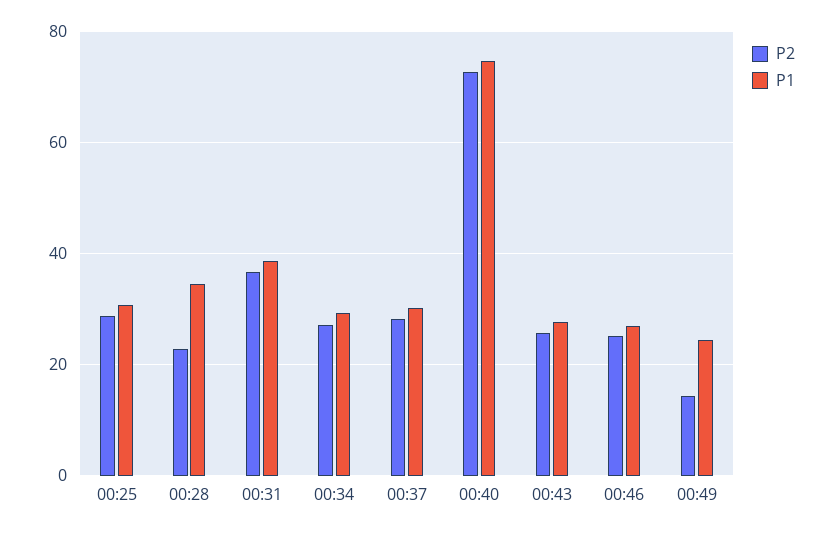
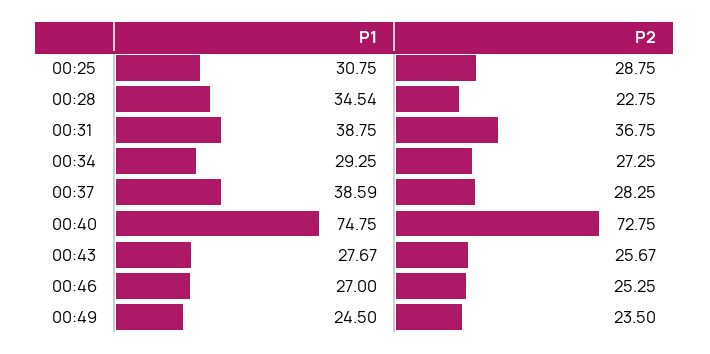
P1, 00:37: 30 -> 38.59
P2, 00:49: 14 -> 23.5

